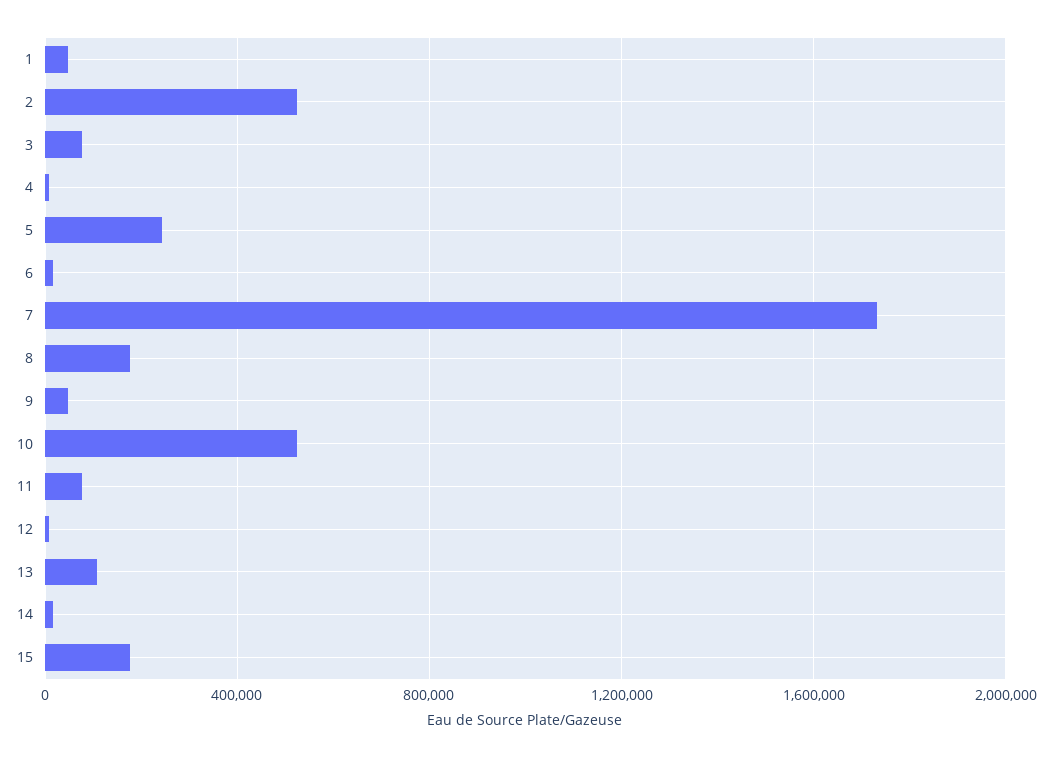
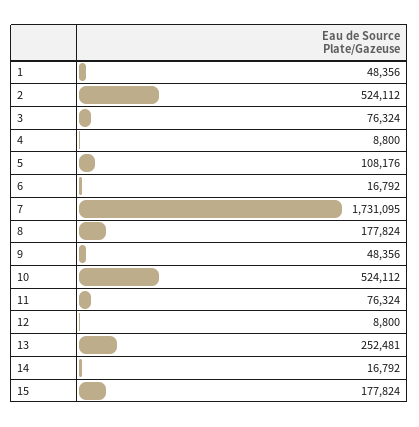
5: 250000 -> 108176
13: 100000 -> 252481

